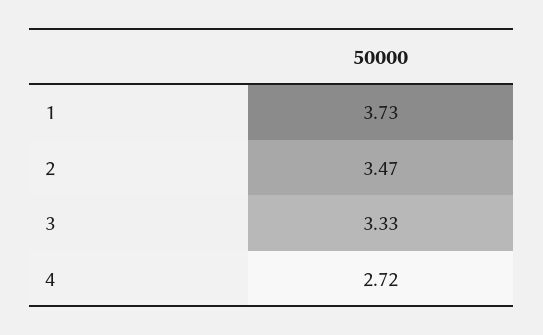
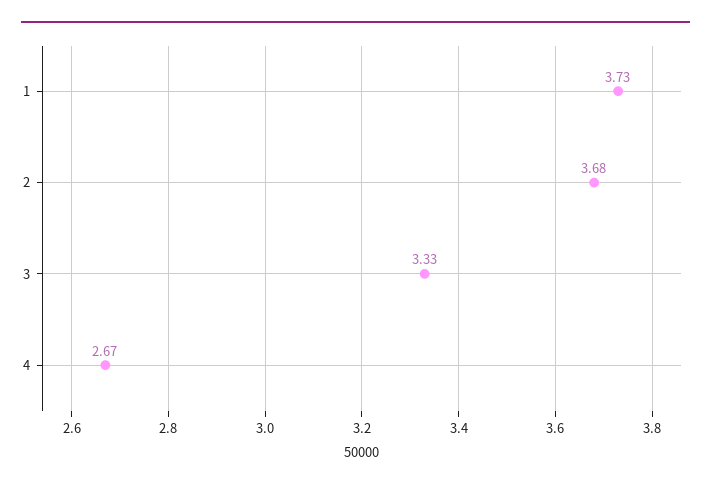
2: 3.47 -> 3.68
4: 2.72 -> 2.67

